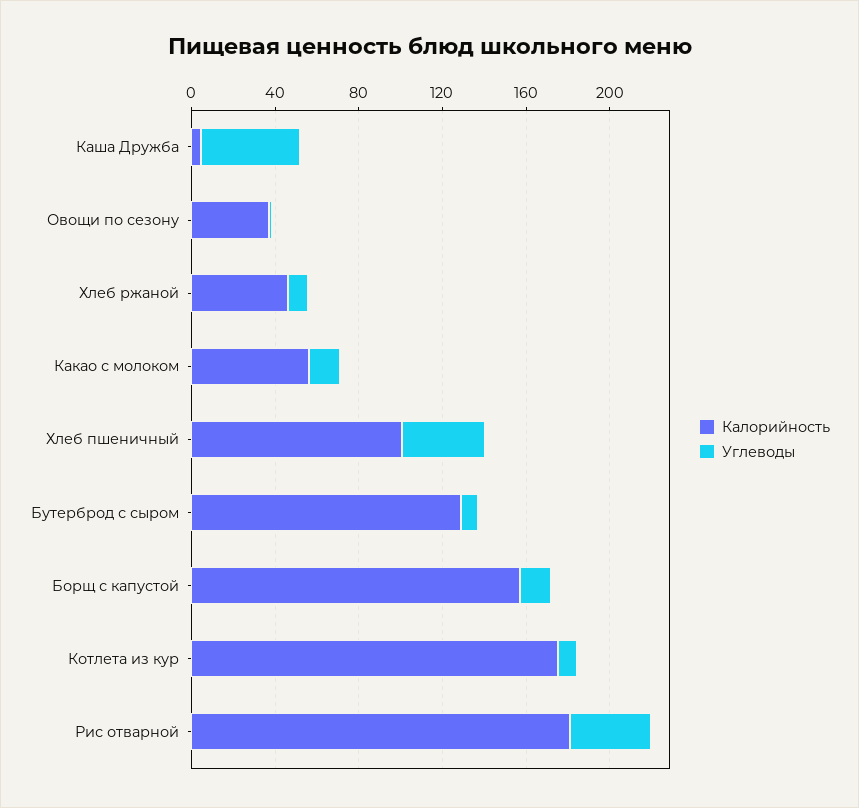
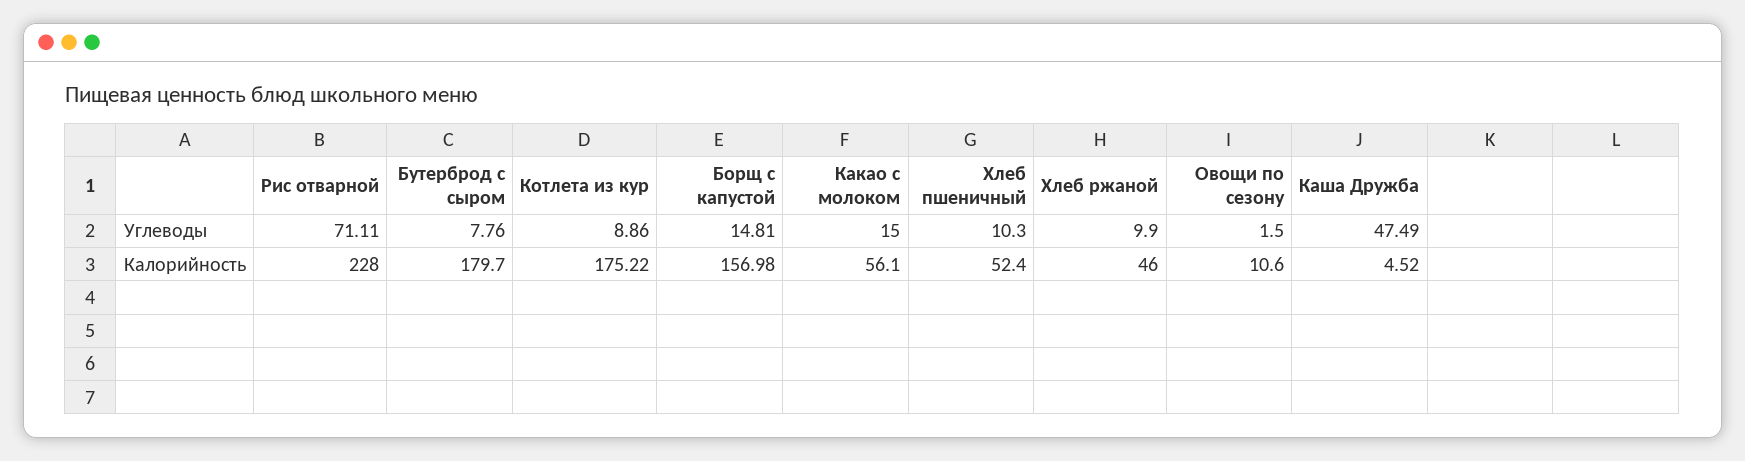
Калорийность, Овощи по сезону: 40 -> 10.6
Калорийность, Хлеб пшеничный: 100 -> 52.4
Углеводы, Хлеб пшеничный: 40 -> 10.3
Калорийность, Бутерброд с сыром: 130 -> 179.7
Калорийность, Рис отварной: 180 -> 228
Углеводы, Рис отварной: 40 -> 71.11

